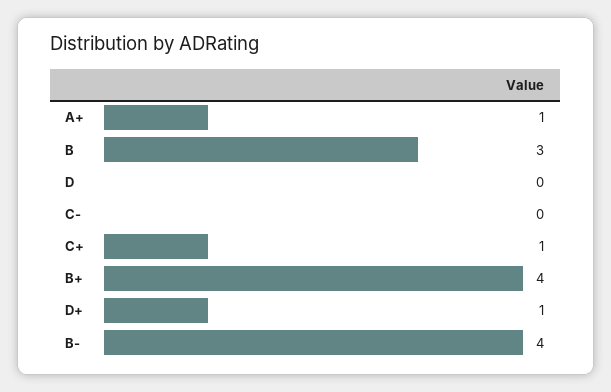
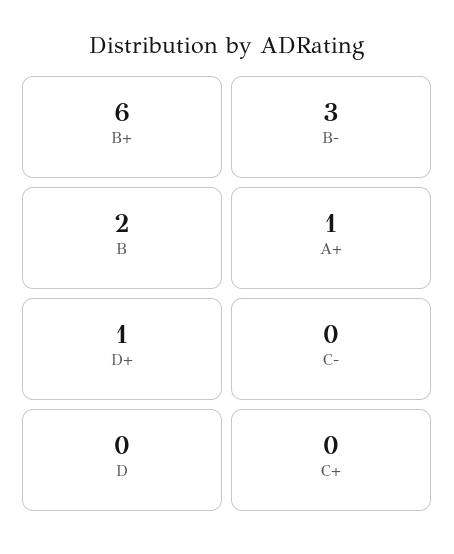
B: 3 -> 2
C+: 1 -> 0
B+: 4 -> 6
B-: 4 -> 3

